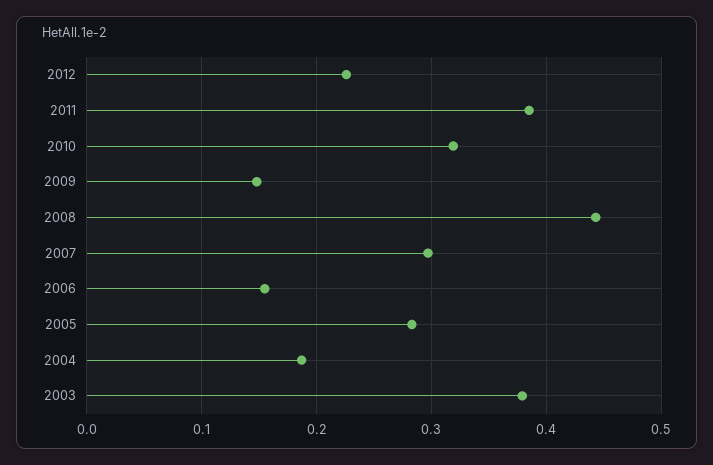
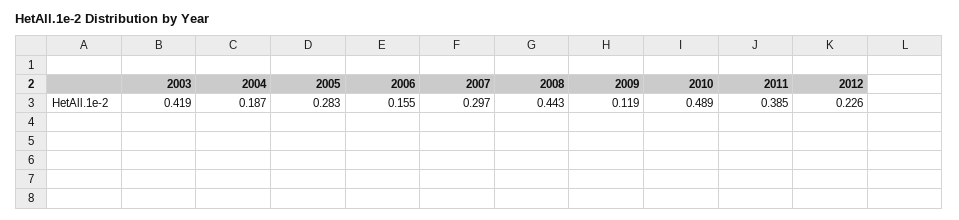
2010: 0.32 -> 0.489
2009: 0.15 -> 0.119
2003: 0.38 -> 0.419

